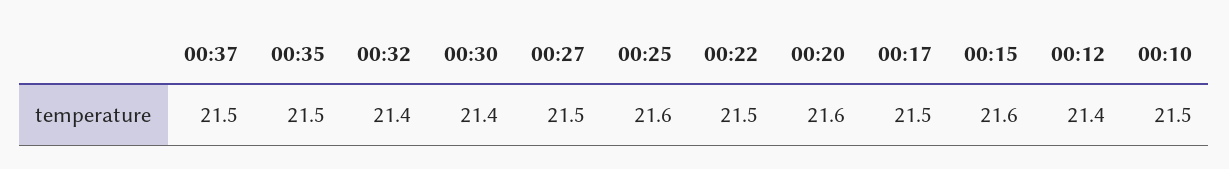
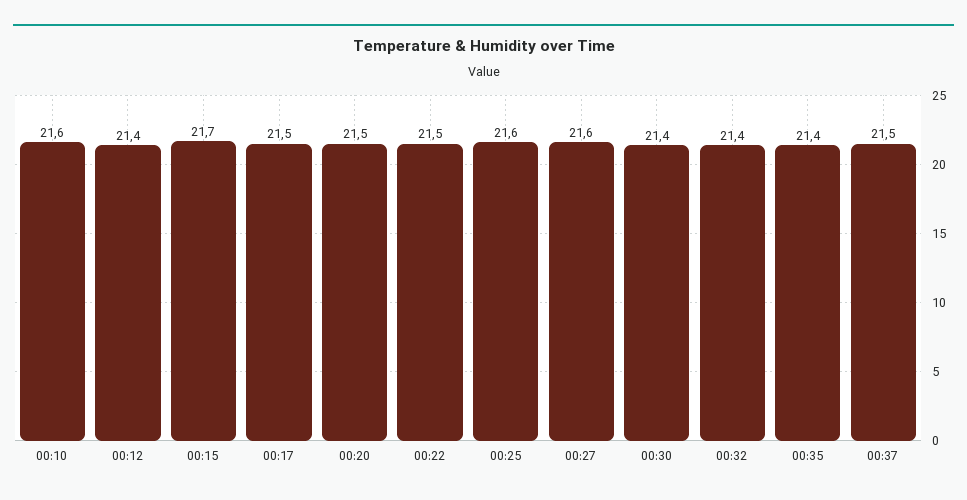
00:35: 21.5 -> 21.4
00:27: 21.5 -> 21.6
00:20: 21.6 -> 21.5
00:15: 21.6 -> 21.7
00:10: 21.5 -> 21.6

